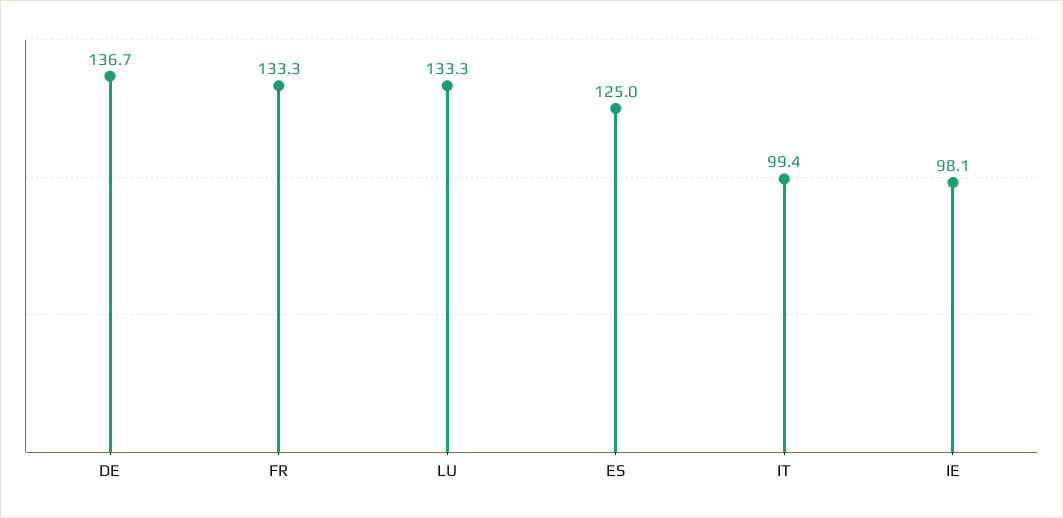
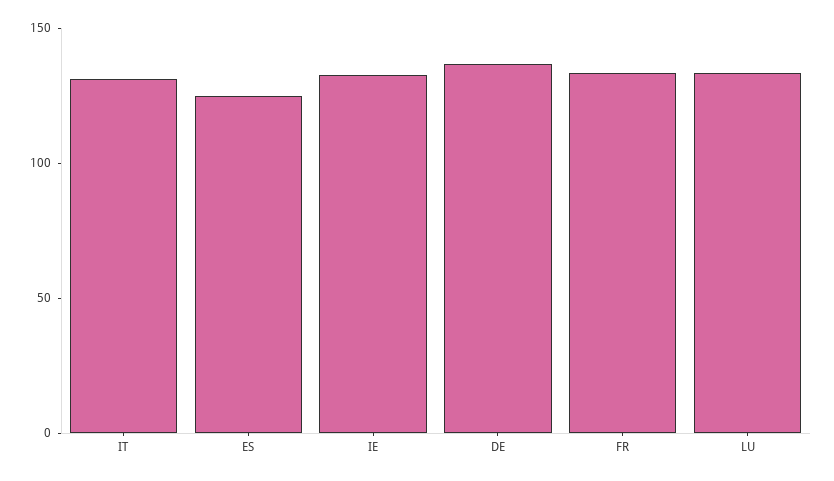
IT: 99.4 -> 130
IE: 98.1 -> 130

